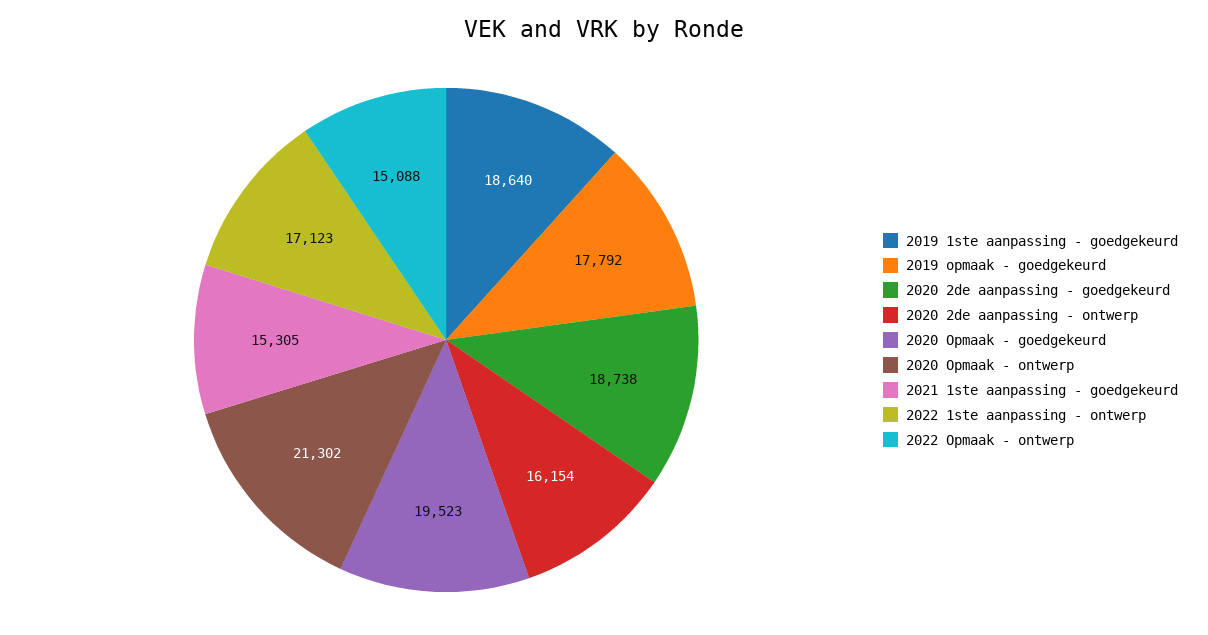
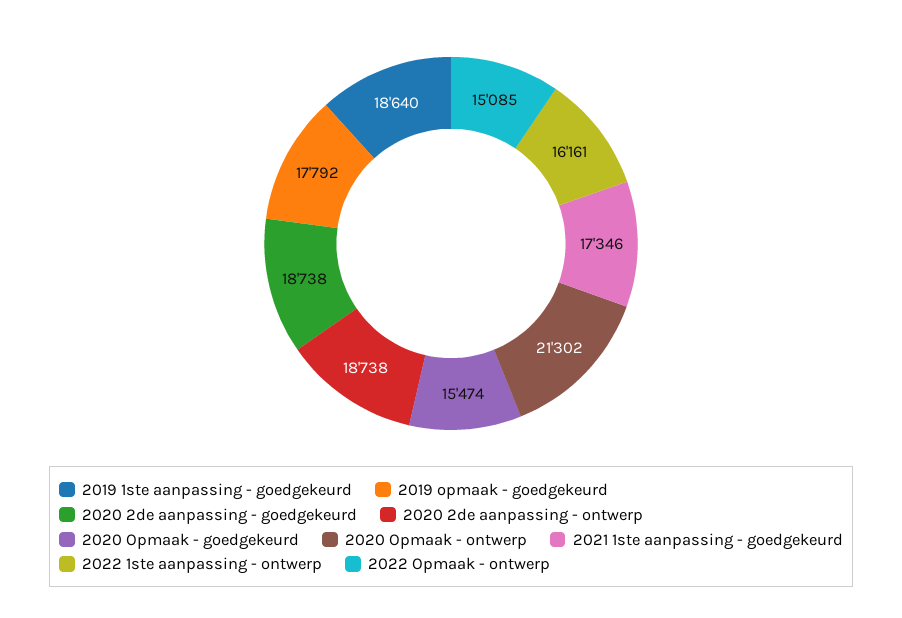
2020 2de aanpassing - ontwerp: 16154 -> 18738
2020 Opmaak - goedgekeurd: 19523 -> 15474
2021 1ste aanpassing - goedgekeurd: 15305 -> 17346
2022 1ste aanpassing - ontwerp: 17123 -> 16161
2022 Opmaak - ontwerp: 15088 -> 15085

